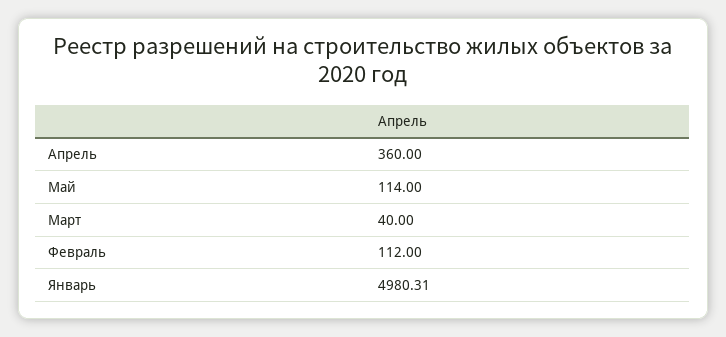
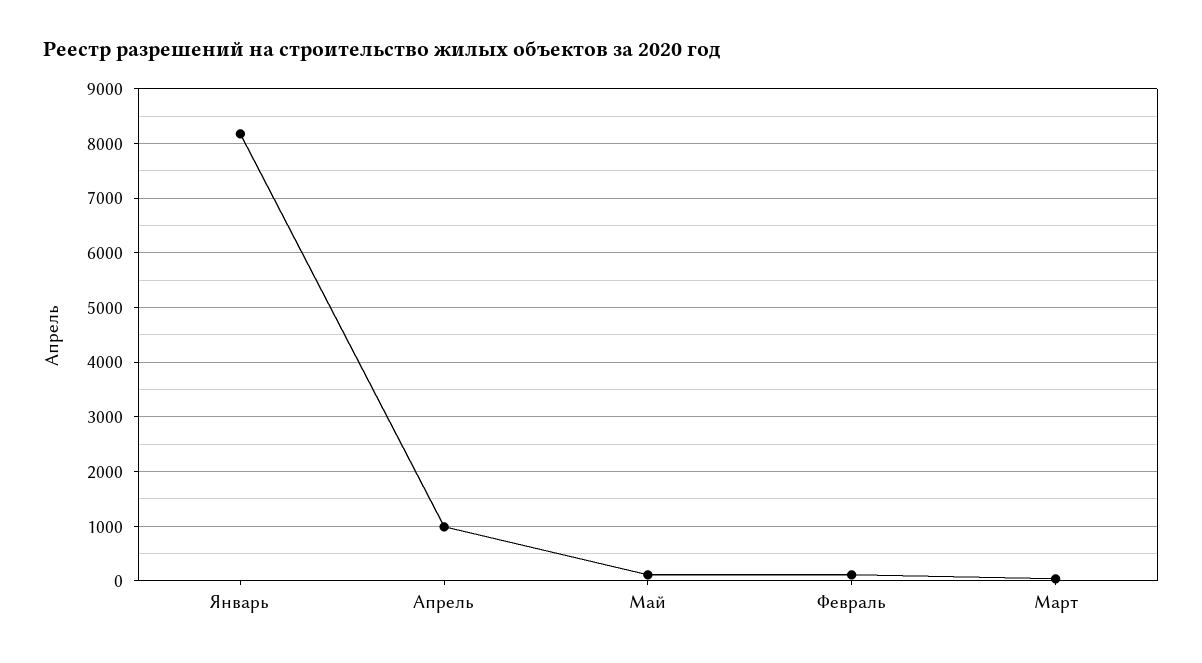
Апрель: 360 -> 1000
Январь: 4980.31 -> 8200

